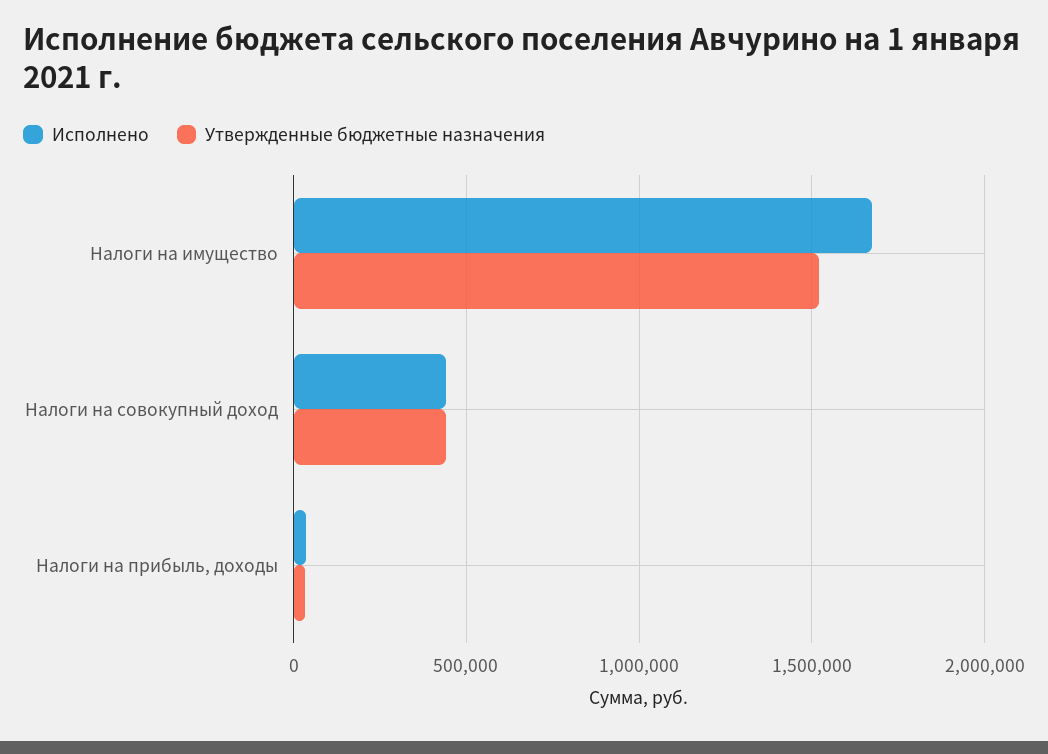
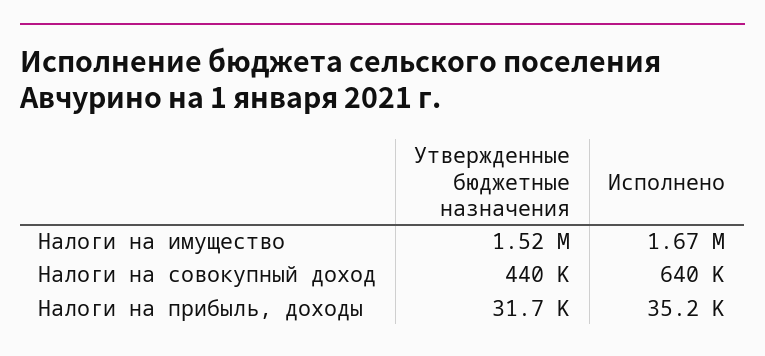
Исполнено, Налоги на совокупный доход: 450000 -> 640000

